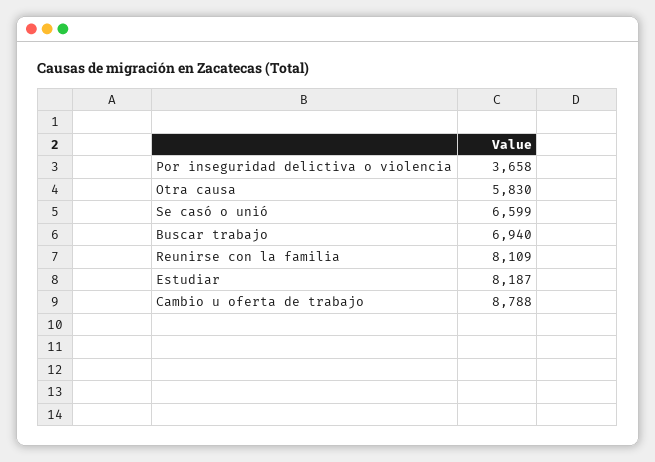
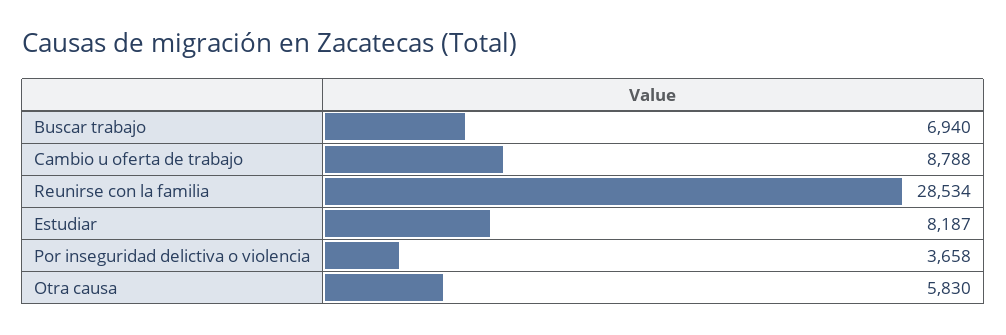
Se casó o unió: 6599 -> none
Reunirse con la familia: 8109 -> 28534

